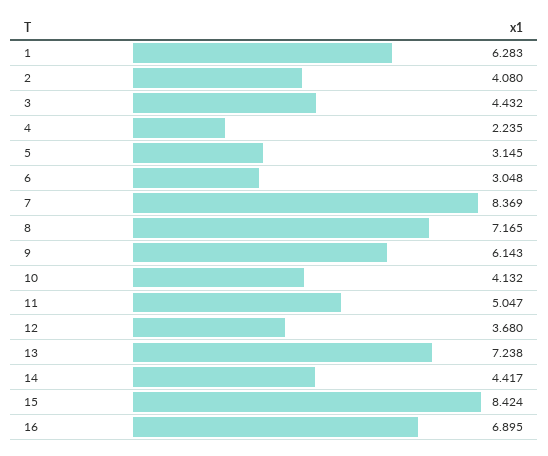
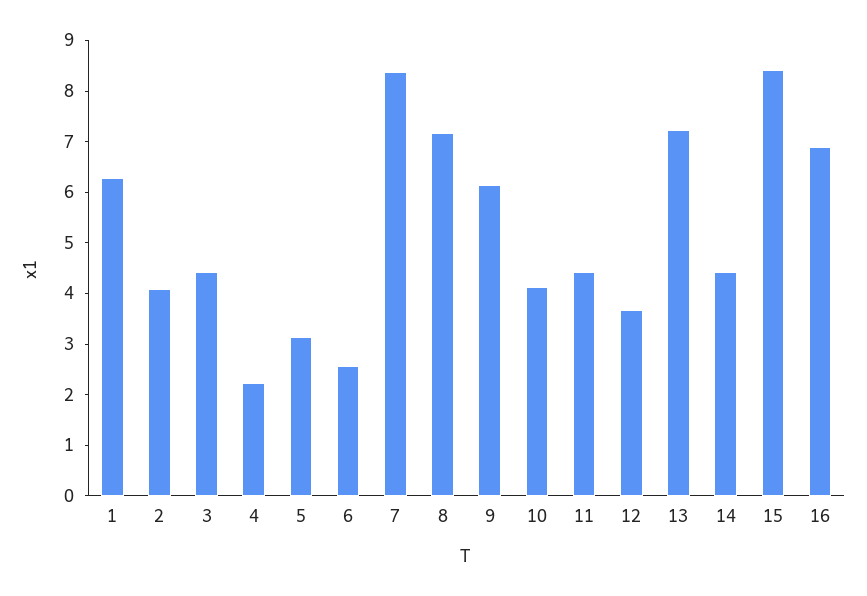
6: 3.048 -> 2.6
11: 5.047 -> 4.4

